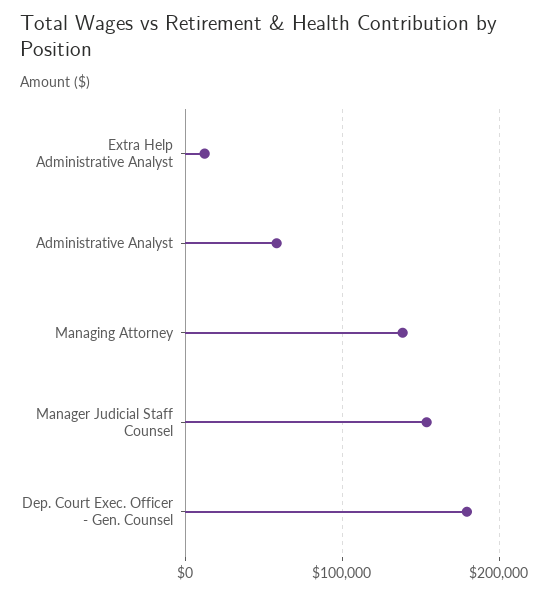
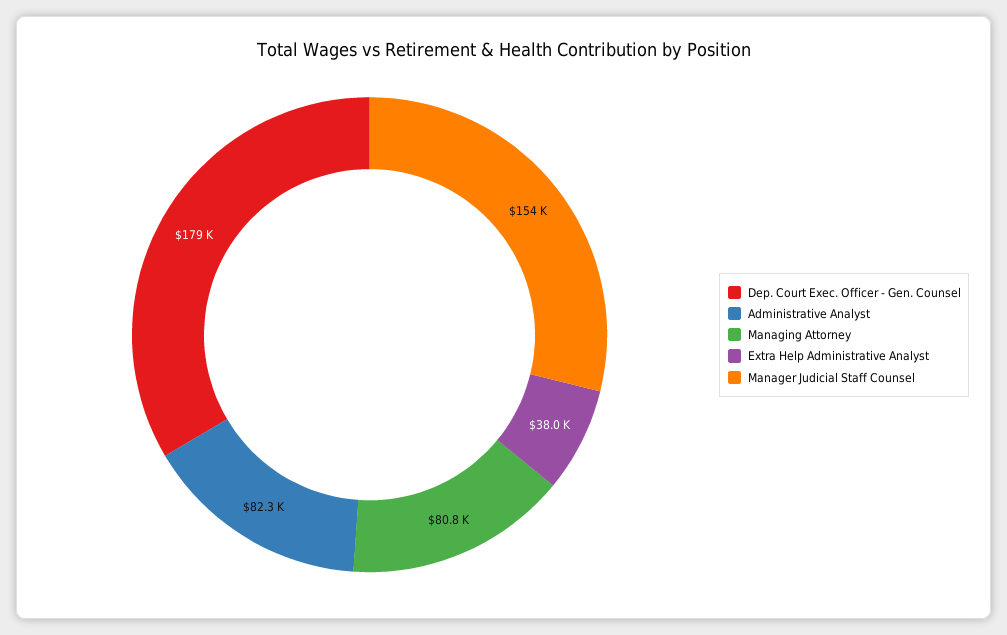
Extra Help Administrative Analyst: 10000 -> 38000
Administrative Analyst: 60000 -> 82300
Managing Attorney: 140000 -> 80800

